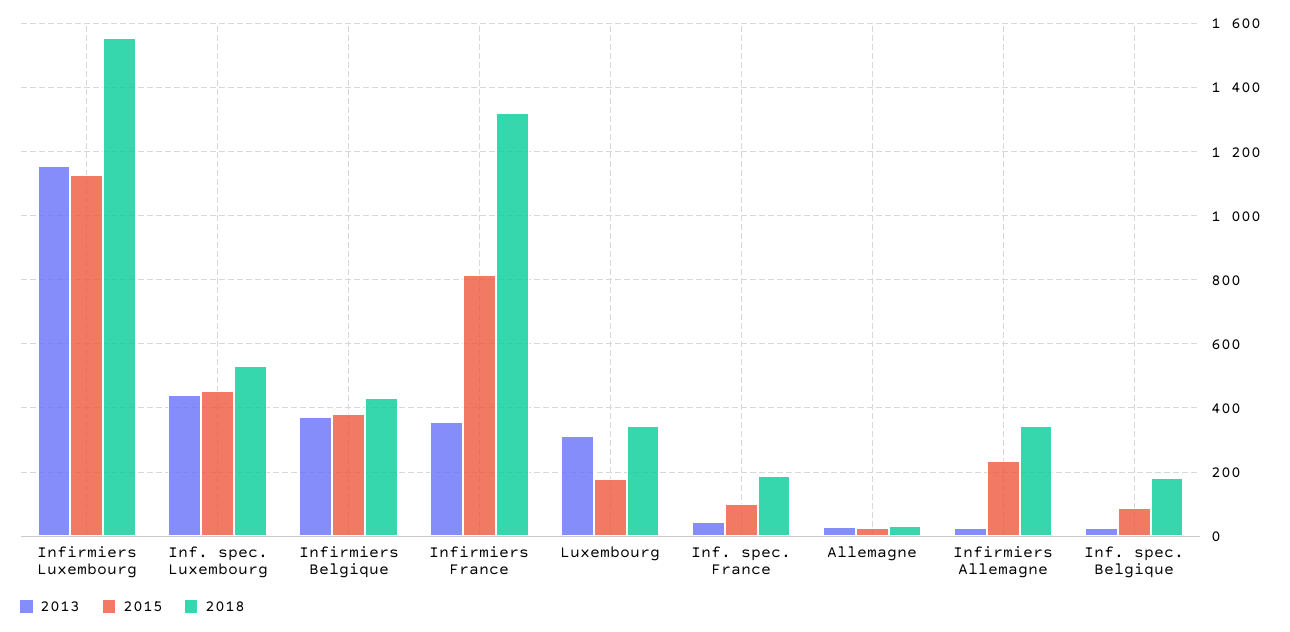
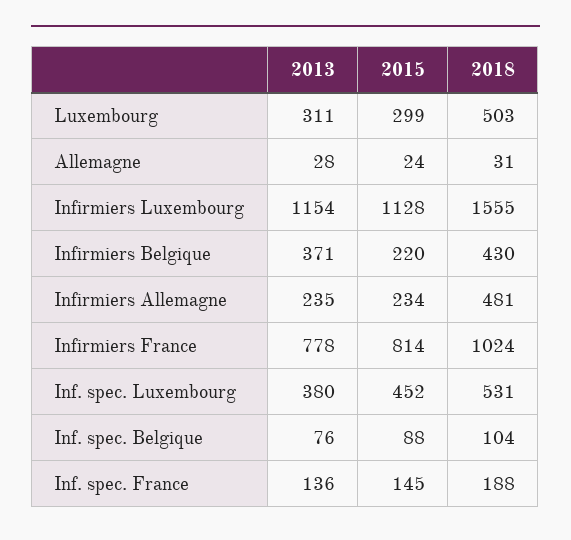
2013, Inf. spec. Luxembourg: 440 -> 380
2015, Infirmiers Belgique: 380 -> 220
2013, Infirmiers France: 360 -> 778
2018, Infirmiers France: 1320 -> 1024
2015, Luxembourg: 180 -> 299
2018, Luxembourg: 340 -> 503
2013, Inf. spec. France: 40 -> 136
2015, Inf. spec. France: 100 -> 145
2013, Infirmiers Allemagne: 20 -> 235
2018, Infirmiers Allemagne: 340 -> 481
2013, Inf. spec. Belgique: 20 -> 76
2018, Inf. spec. Belgique: 180 -> 104

